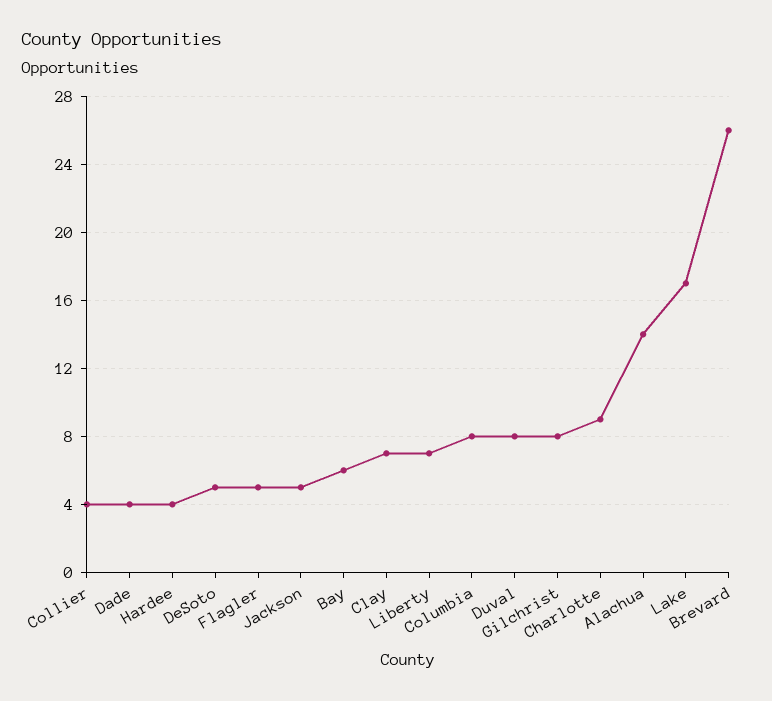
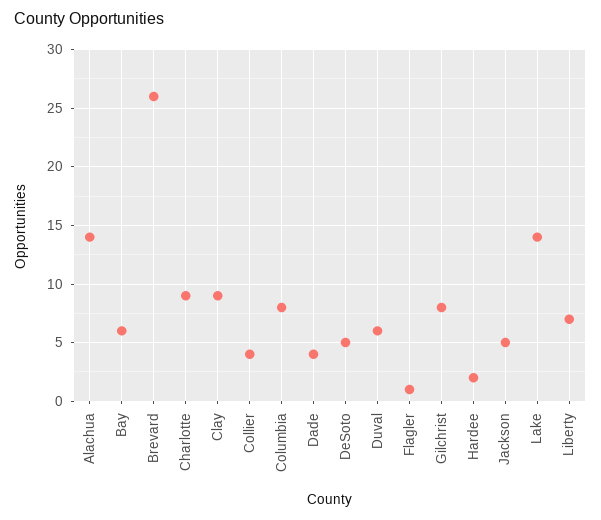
Hardee: 4 -> 2
Flagler: 5 -> 1
Clay: 7 -> 9
Duval: 8 -> 6
Lake: 17 -> 14

